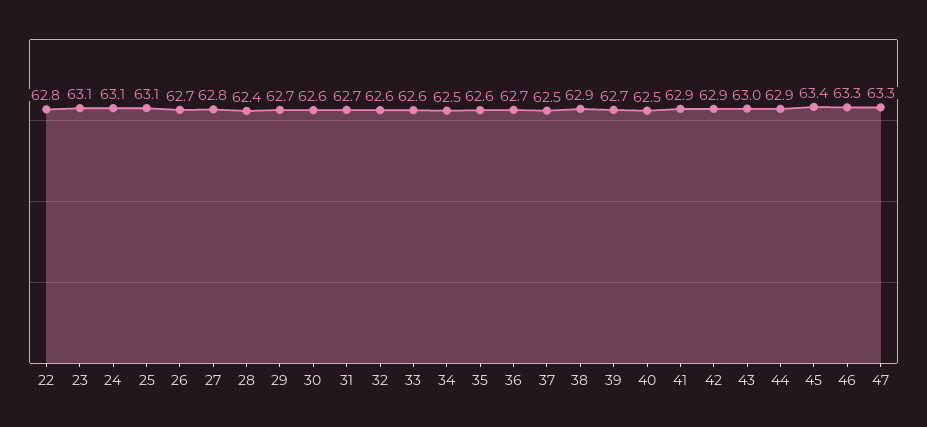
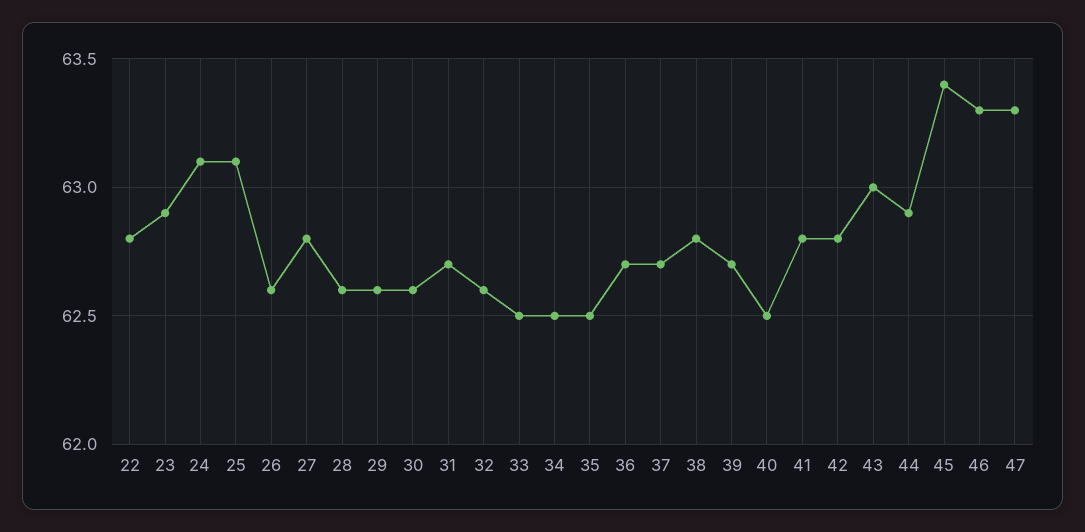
23: 63.1 -> 62.9
26: 62.7 -> 62.6
28: 62.4 -> 62.6
29: 62.7 -> 62.6
33: 62.6 -> 62.5
35: 62.6 -> 62.5
37: 62.5 -> 62.7
38: 62.9 -> 62.8
41: 62.9 -> 62.8
42: 62.9 -> 62.8

